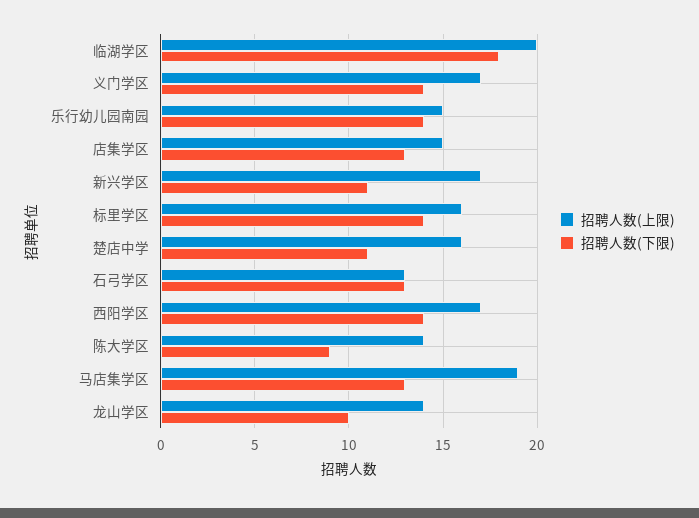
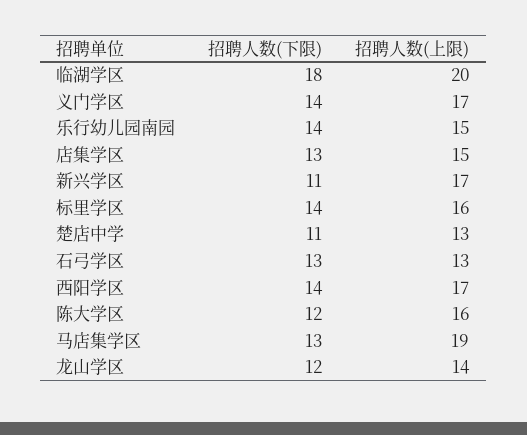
招聘人数(上限), 楚店中学: 16 -> 13
招聘人数(上限), 陈大学区: 14 -> 16
招聘人数(下限), 陈大学区: 9 -> 12
招聘人数(下限), 龙山学区: 10 -> 12

